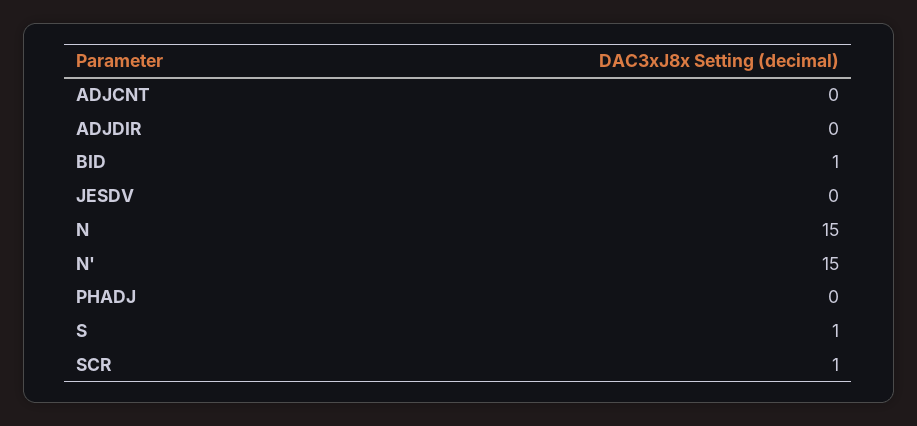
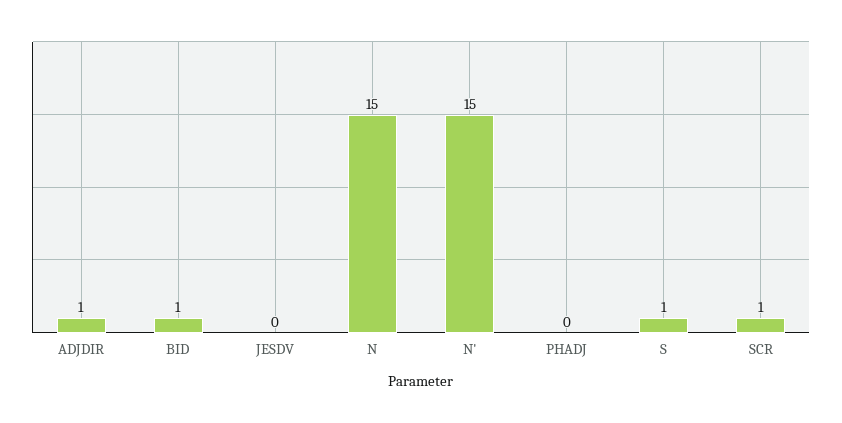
ADJCNT: 0 -> none
ADJDIR: 0 -> 1

